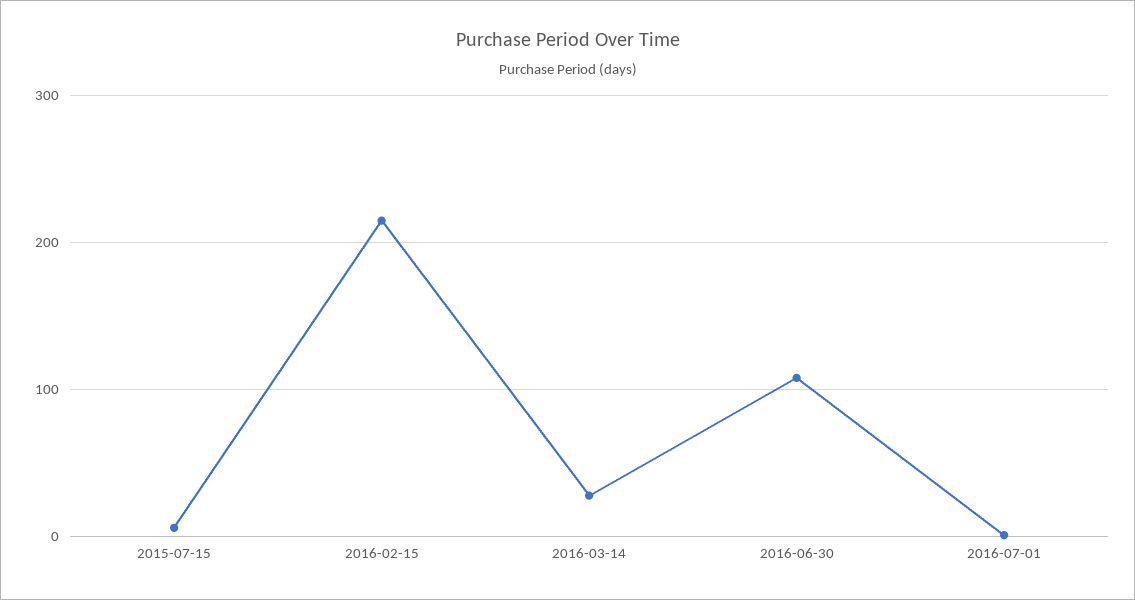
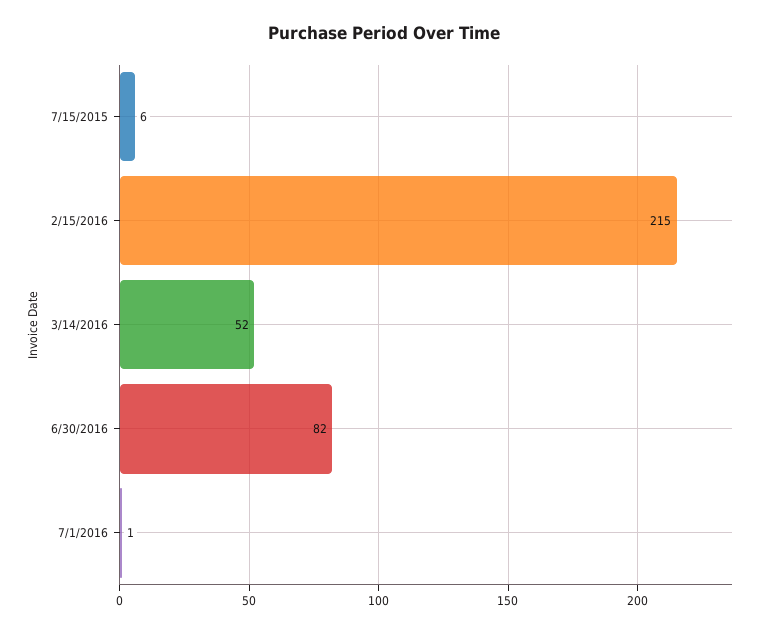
2016-03-14: 30 -> 52
2016-06-30: 110 -> 82

